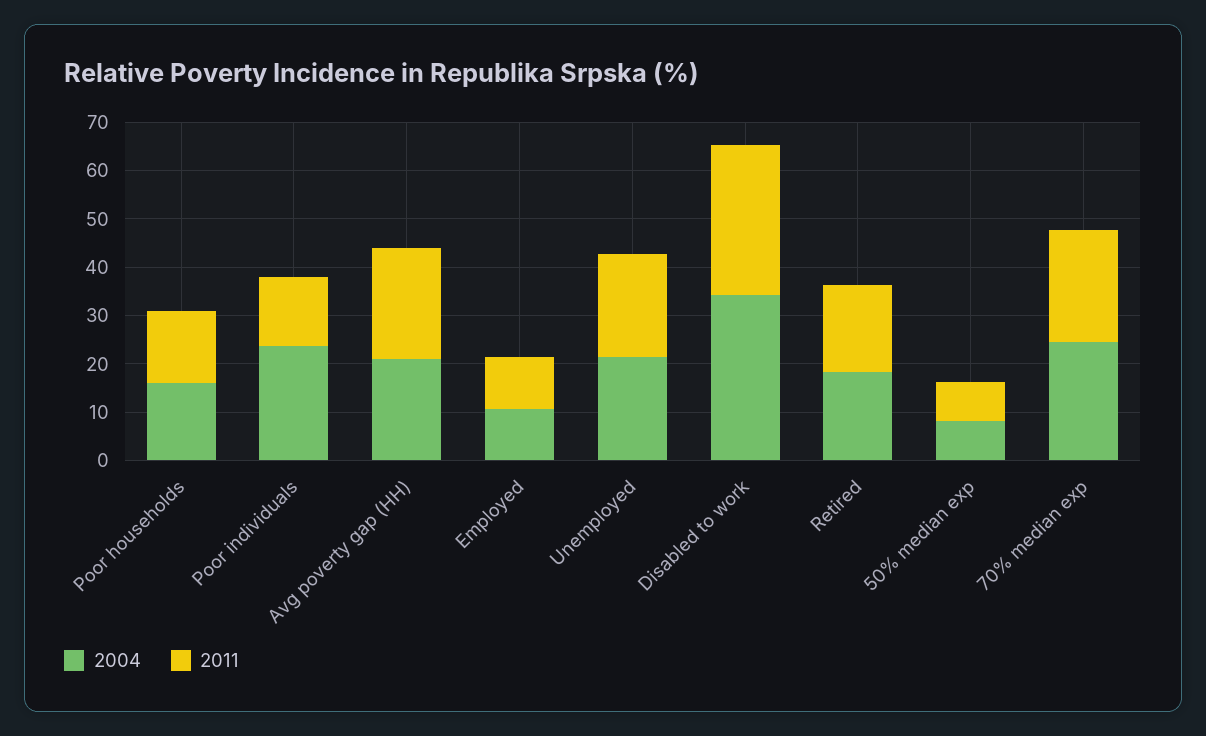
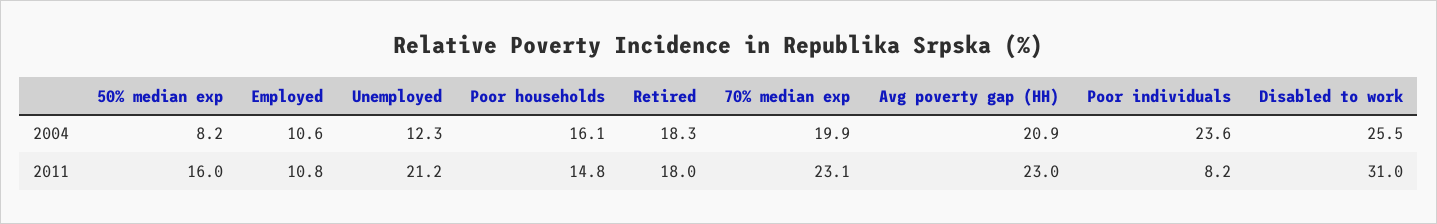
2011, Poor individuals: 14 -> 8.2
2004, Unemployed: 22 -> 12.3
2004, Disabled to work: 34 -> 25.5
2011, 50% median exp: 8 -> 16
2004, 70% median exp: 24 -> 19.9

